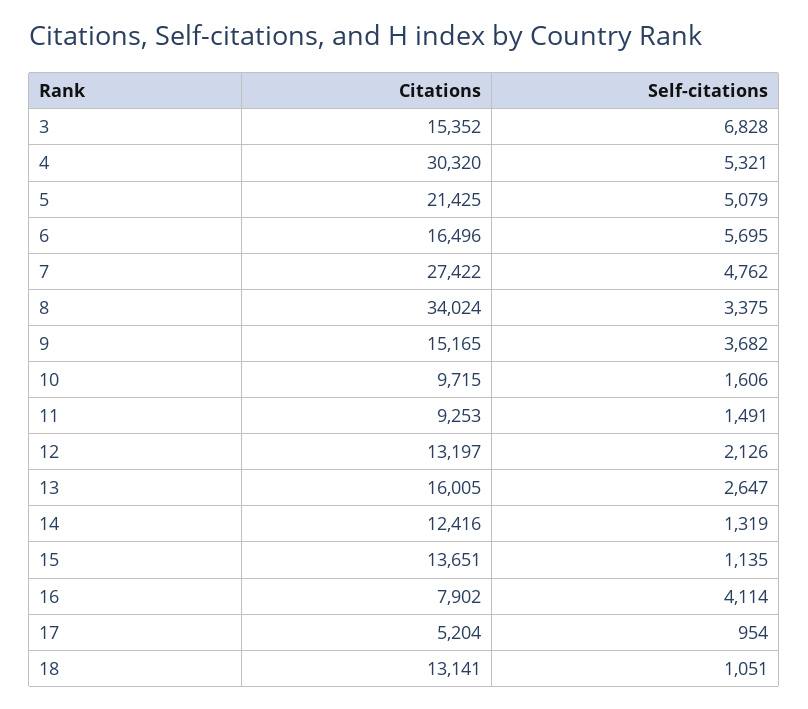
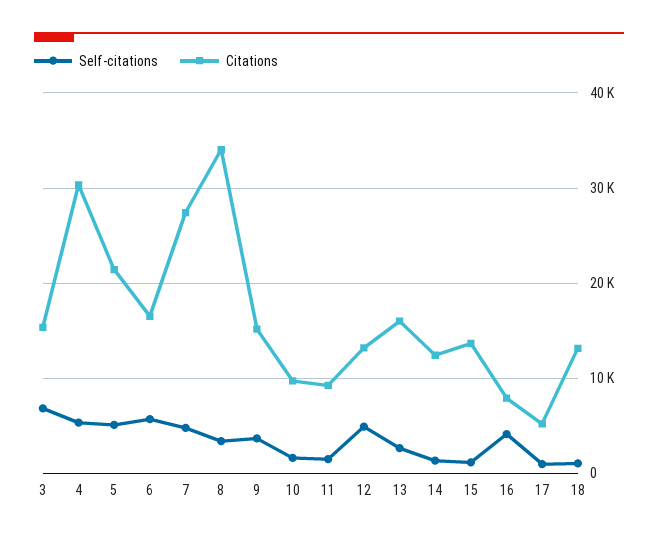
Self-citations, 12: 2126 -> 5000

